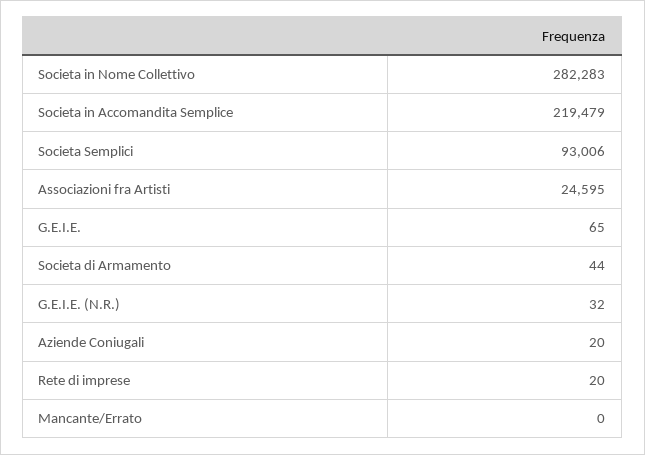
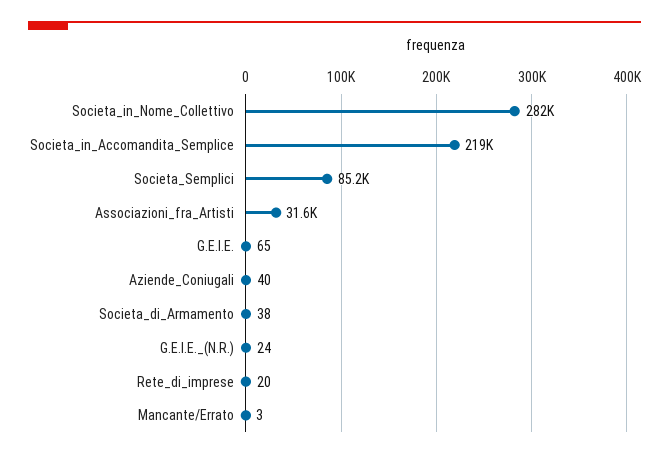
Societa Semplici: 93006 -> 85200
Associazioni fra Artisti: 24595 -> 31600
Societa di Armamento: 44 -> 38
G.E.I.E. (N.R.): 32 -> 24
Aziende Coniugali: 20 -> 40
Mancante/Errato: 0 -> 3

